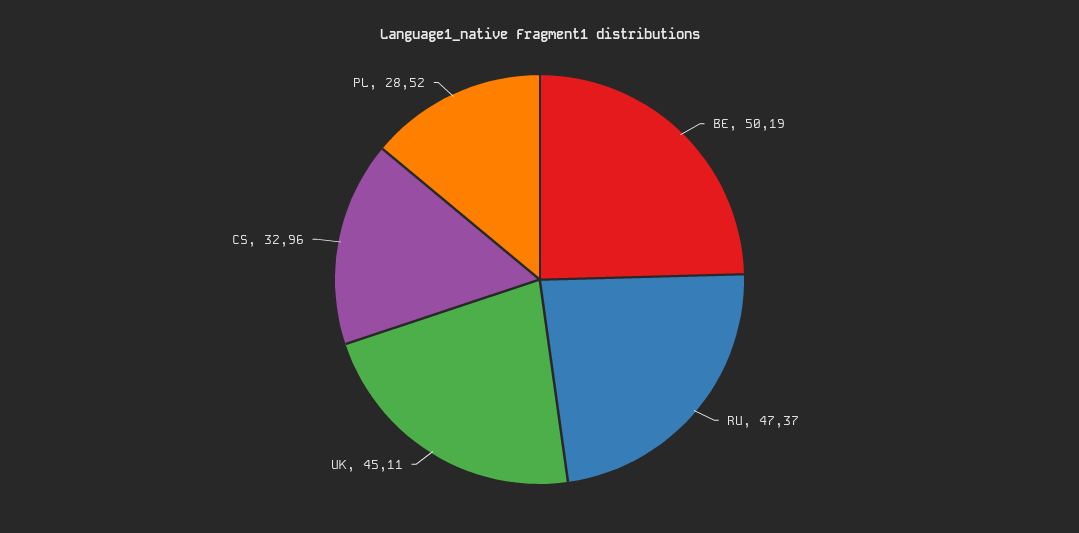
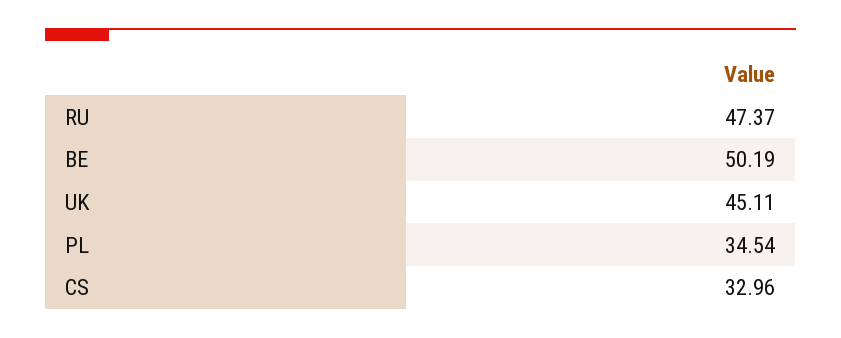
PL: 28.52 -> 34.54

